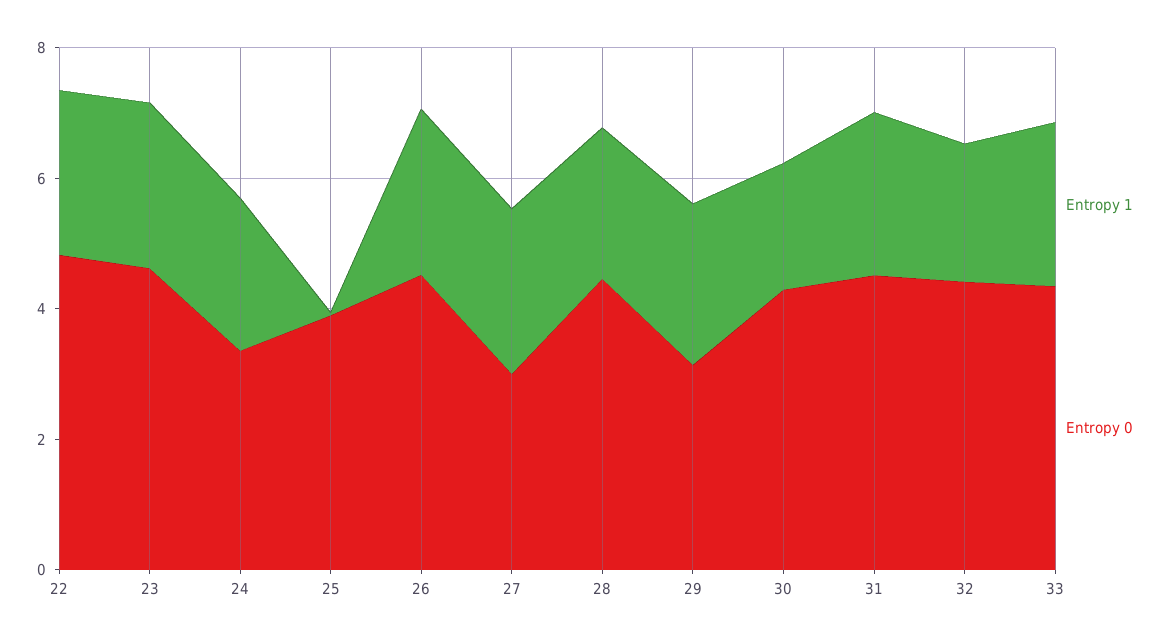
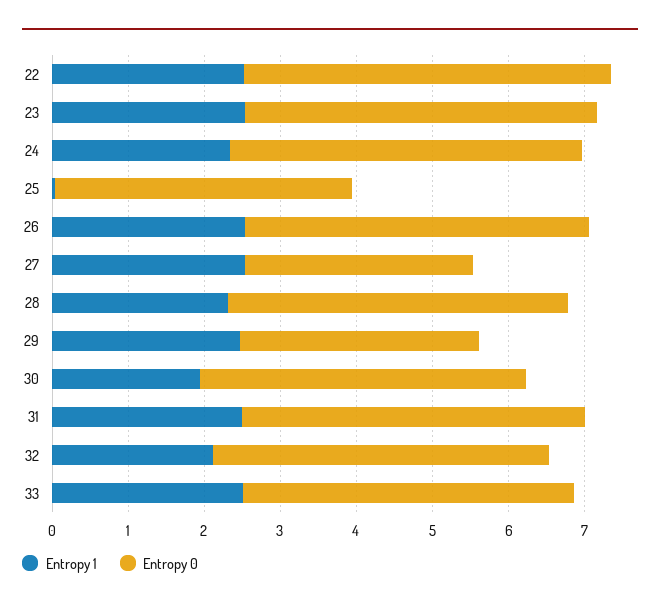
Entropy 0, 24: 3.5 -> 4.6

